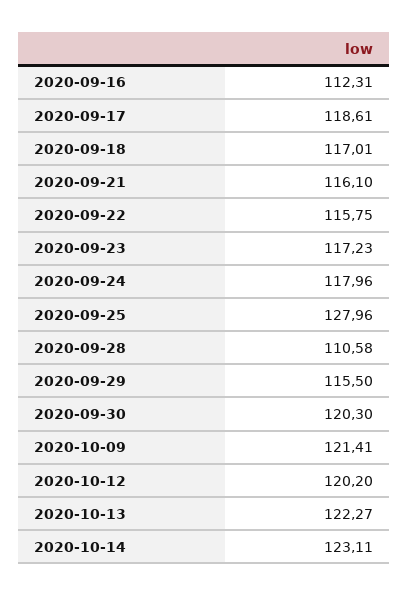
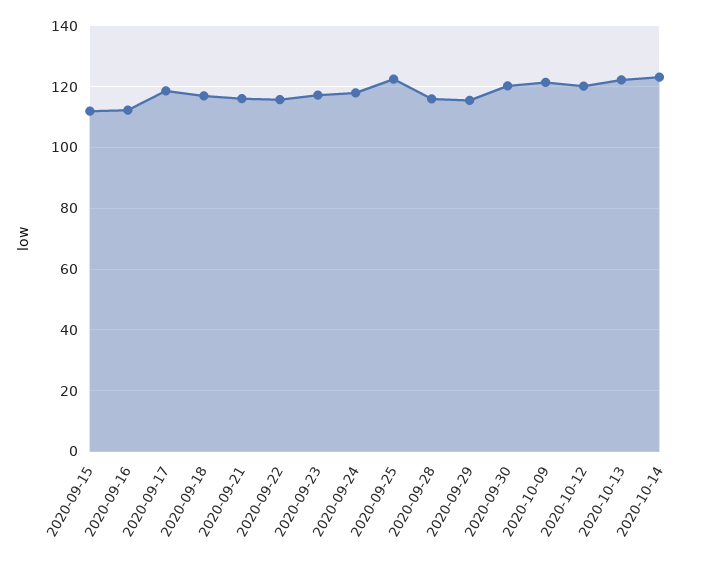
2020-09-25: 127.96 -> 122
2020-09-28: 110.58 -> 116
2020-09-15: none -> 112

